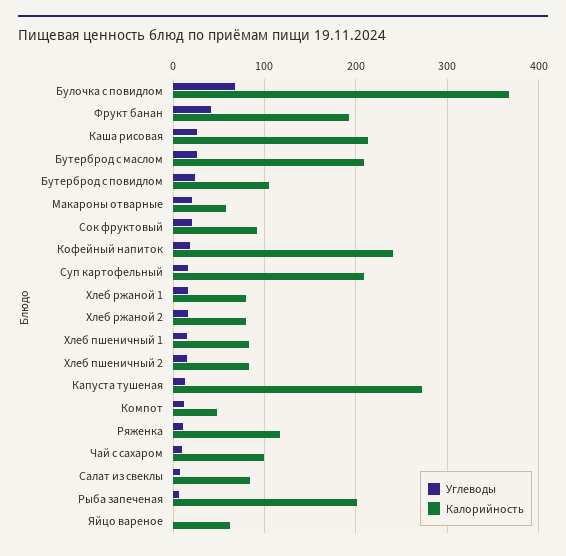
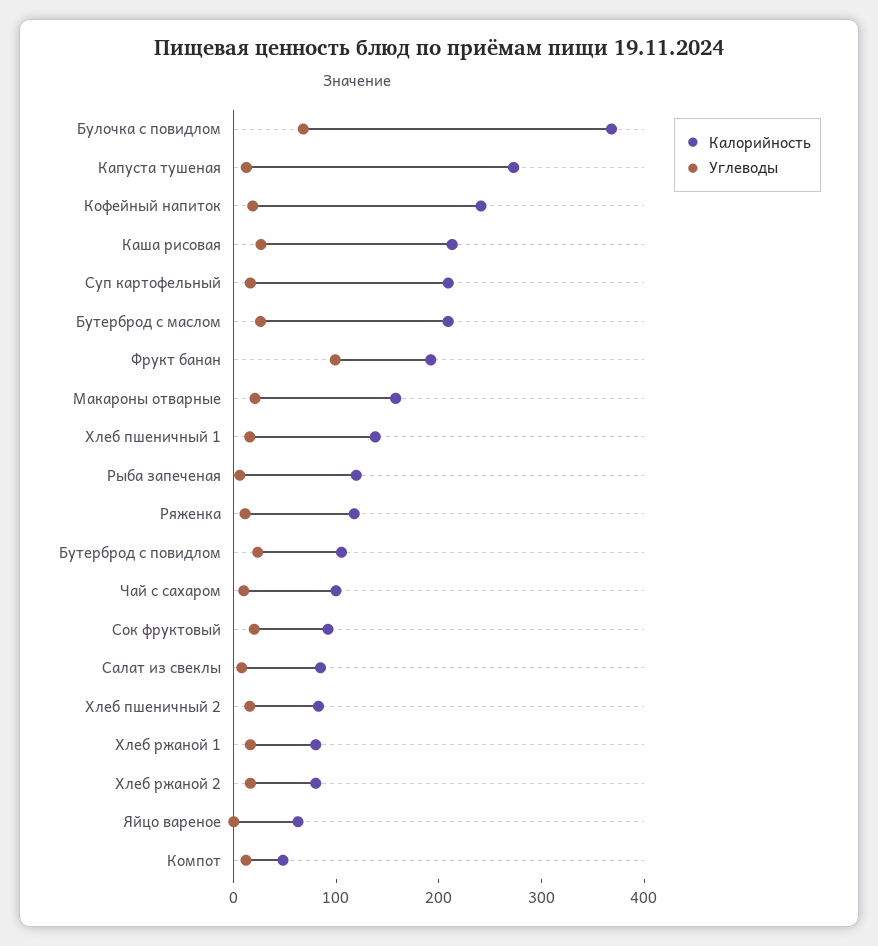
Углеводы, Фрукт банан: 40 -> 100
Калорийность, Макароны отварные: 60 -> 160
Калорийность, Хлеб пшеничный 1: 80 -> 140
Калорийность, Рыба запеченая: 200 -> 120

